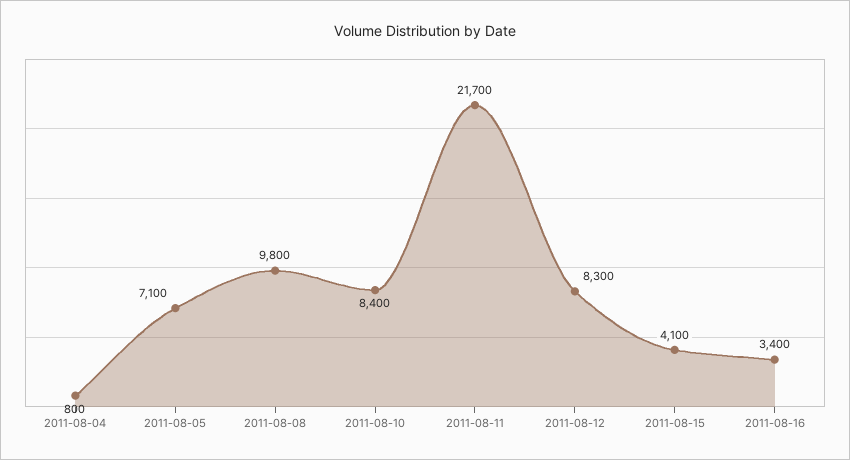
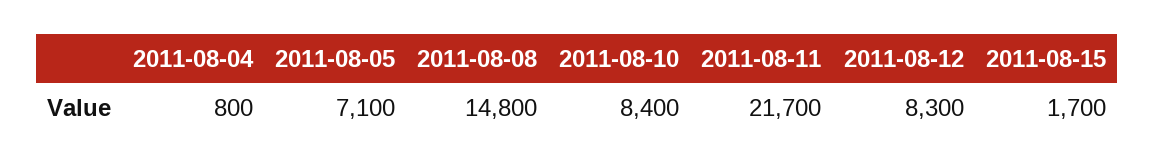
2011-08-08: 9800 -> 14800
2011-08-15: 4100 -> 1700
2011-08-16: 3400 -> none

